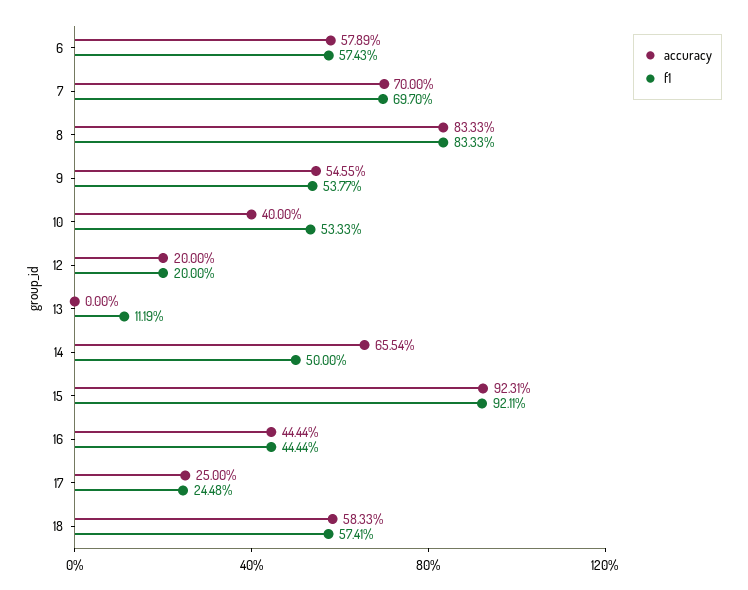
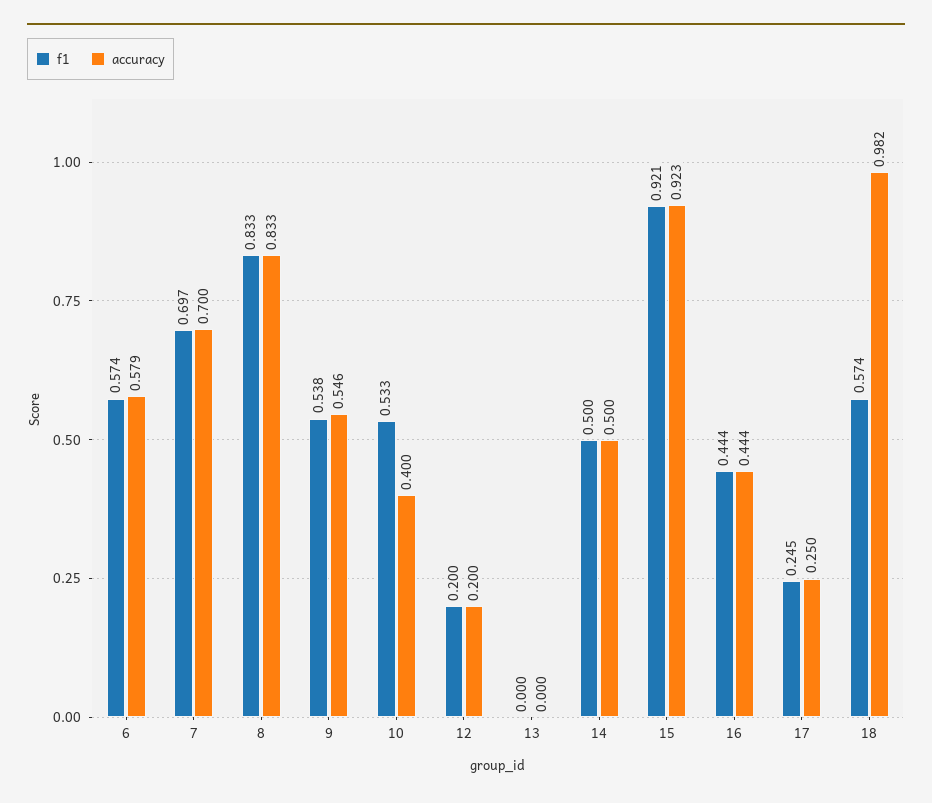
f1, 13: 0.1119 -> 0
accuracy, 14: 0.6554 -> 0.5
accuracy, 18: 0.5833 -> 0.982

